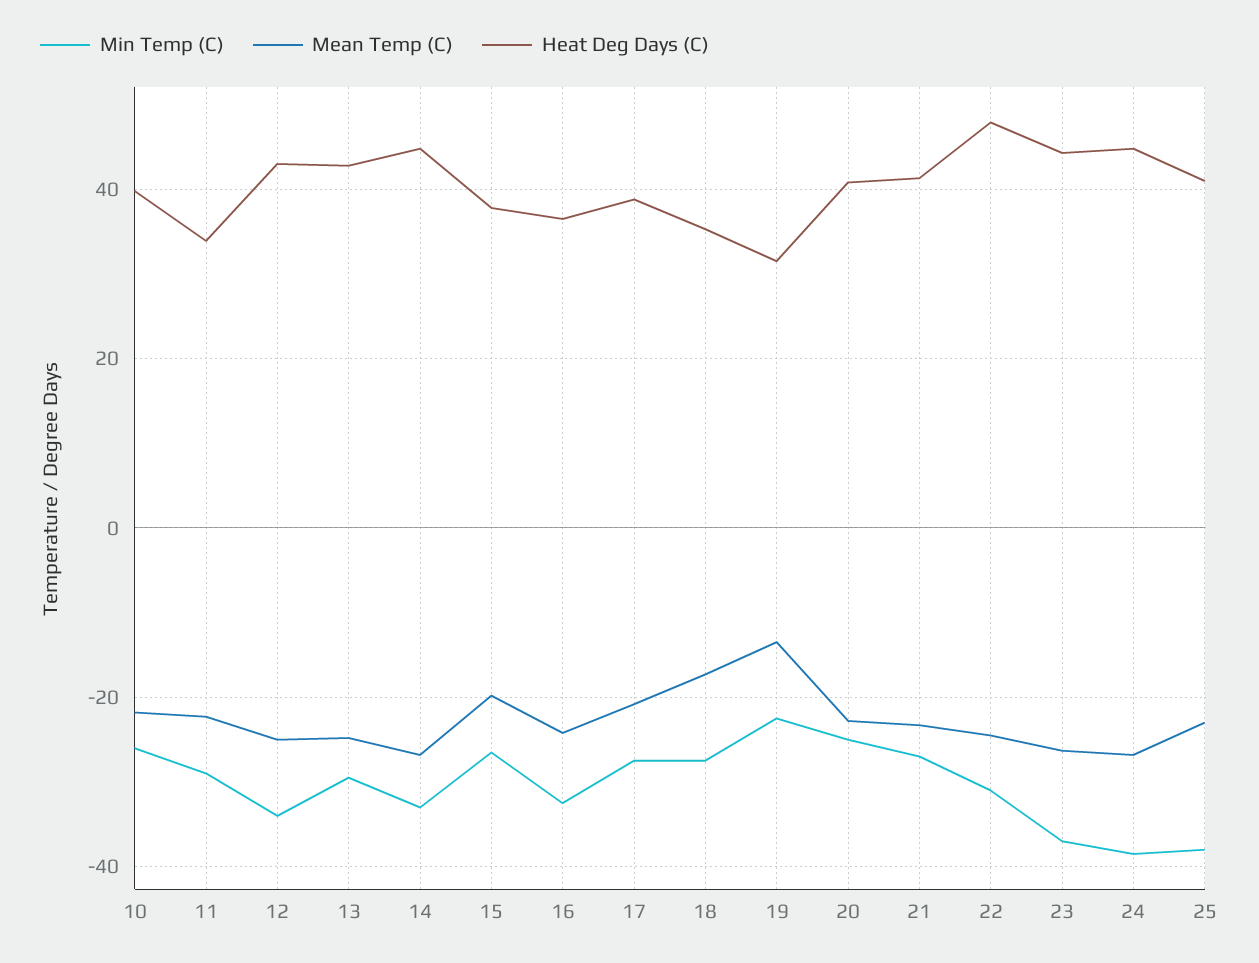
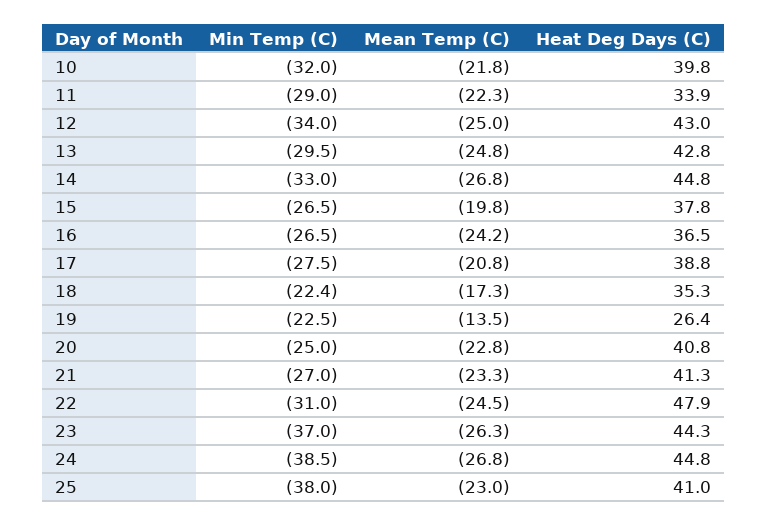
Min Temp (C), 10: -26 -> -32
Min Temp (C), 16: -32 -> -26.5
Min Temp (C), 18: -28 -> -22.4
Heat Deg Days (C), 19: 32 -> 26.4

